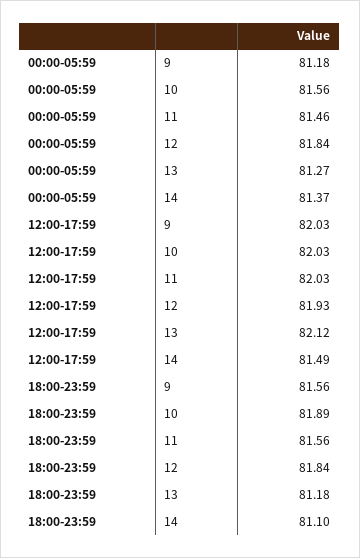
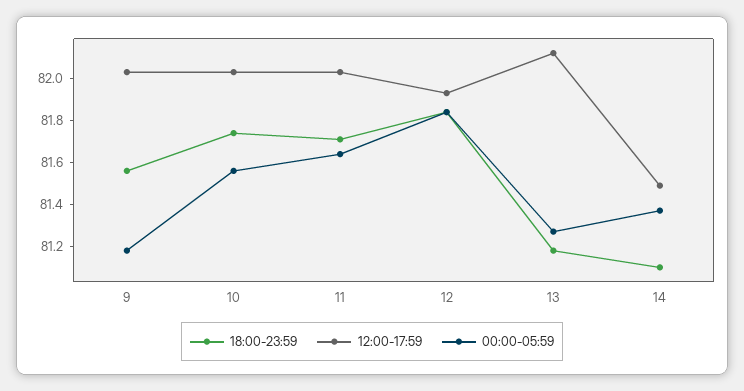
00:00-05:59, 11: 81.46 -> 81.65
18:00-23:59, 10: 81.89 -> 81.75
18:00-23:59, 11: 81.56 -> 81.7

